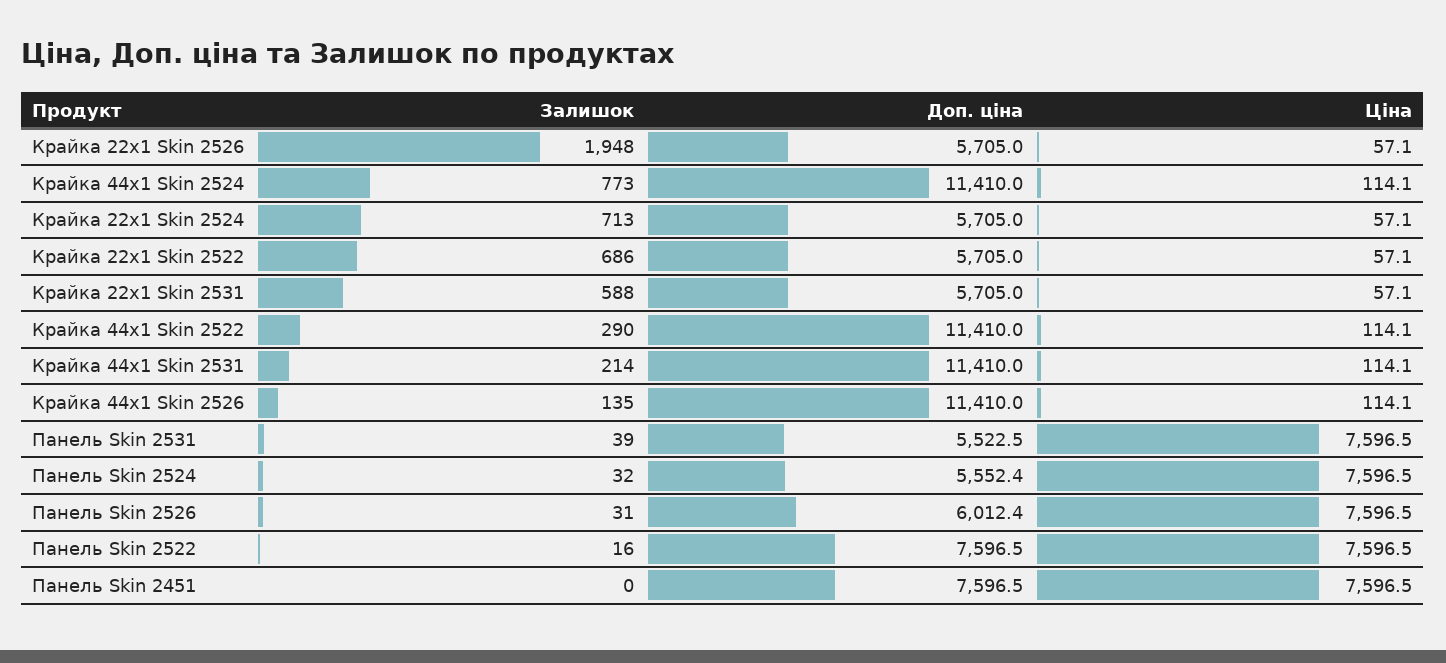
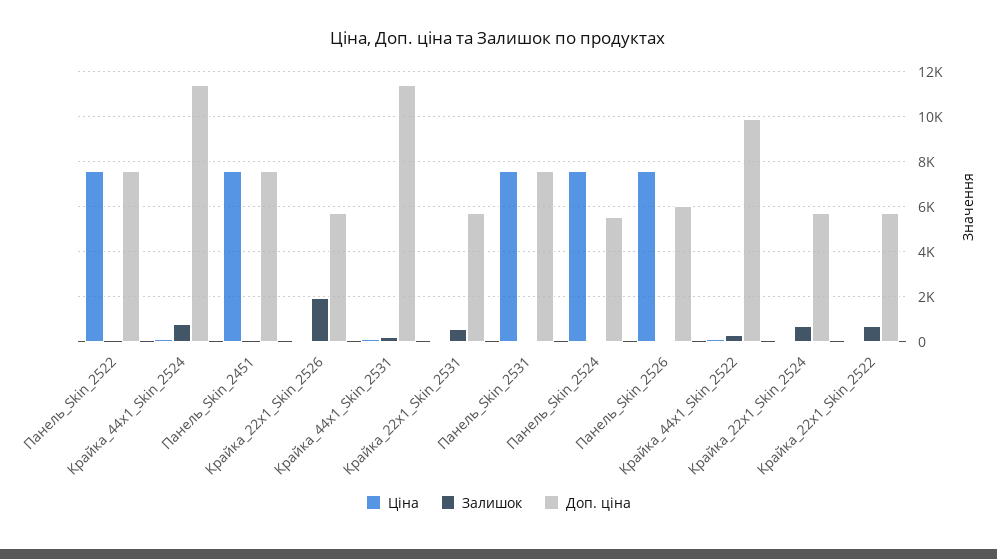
Доп. ціна, Крайка 44x1 Skin 2522: 11410 -> 10000
Залишок, Крайка 44x1 Skin 2526: 135 -> none
Доп. ціна, Крайка 44x1 Skin 2526: 11410 -> none
Ціна, Крайка 44x1 Skin 2526: 114.1 -> none
Доп. ціна, Панель Skin 2531: 5522.5 -> 7500

